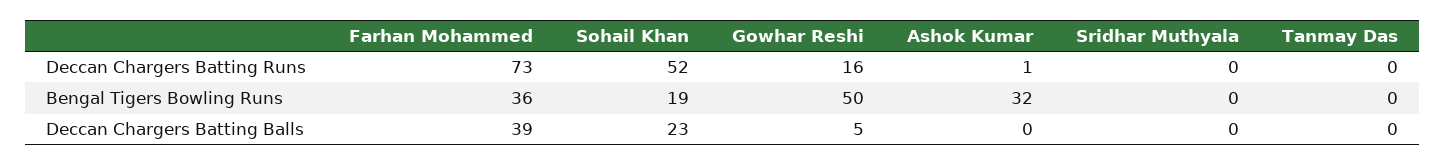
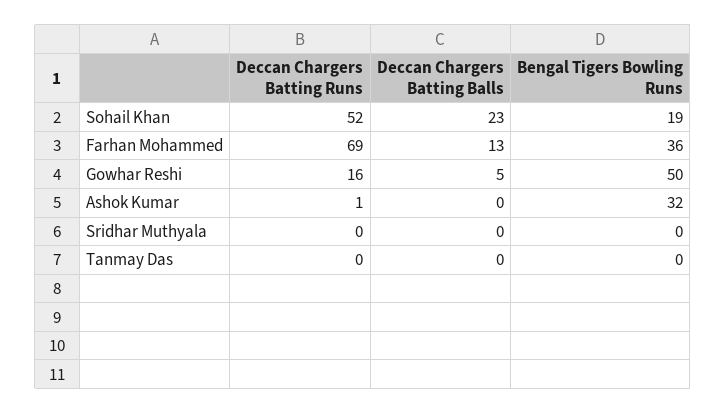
Farhan Mohammed, Deccan Chargers Batting Runs: 73 -> 69
Farhan Mohammed, Deccan Chargers Batting Balls: 39 -> 13

